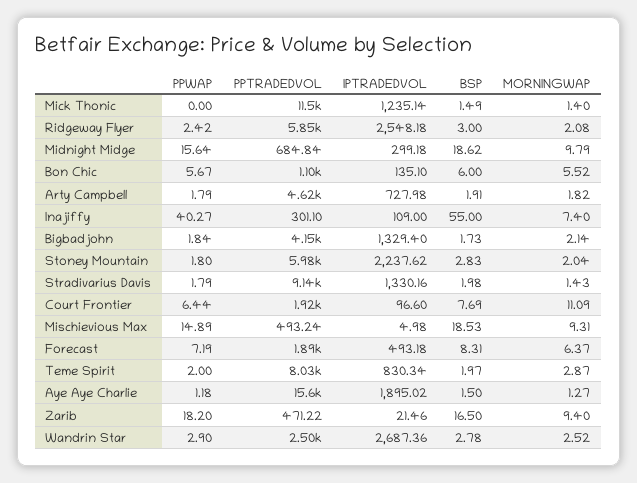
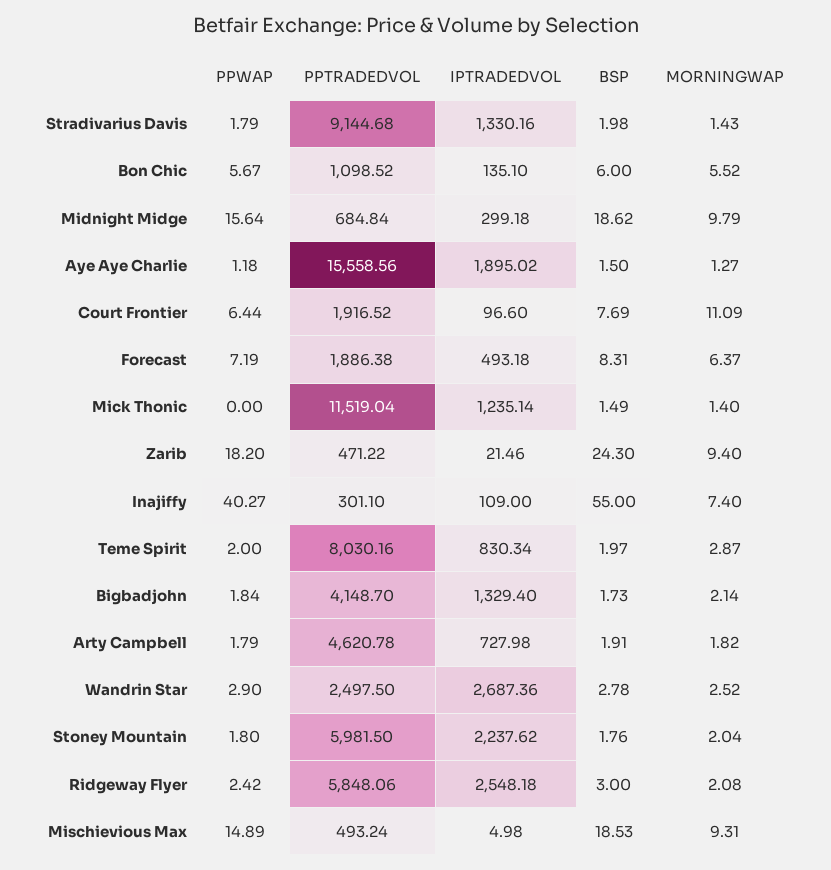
BSP, Stoney Mountain: 2.83 -> 1.76
BSP, Zarib: 16.5 -> 24.3

